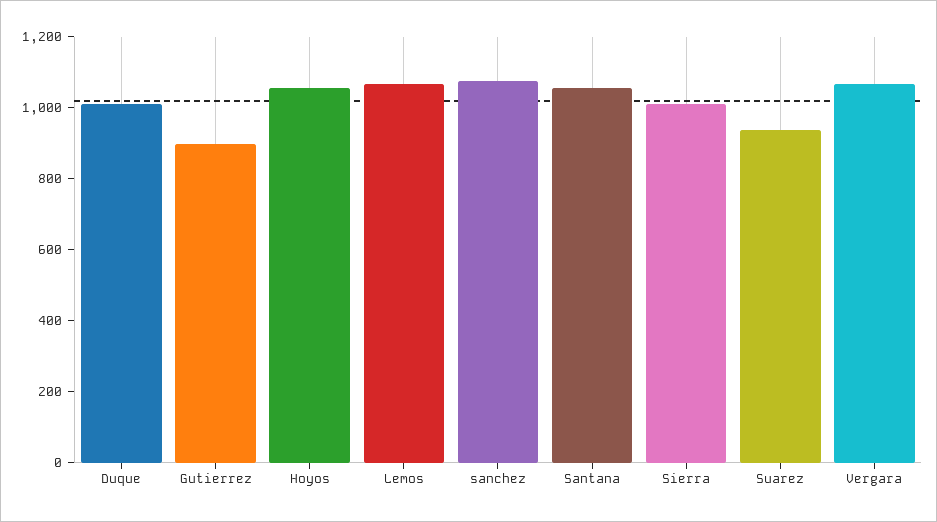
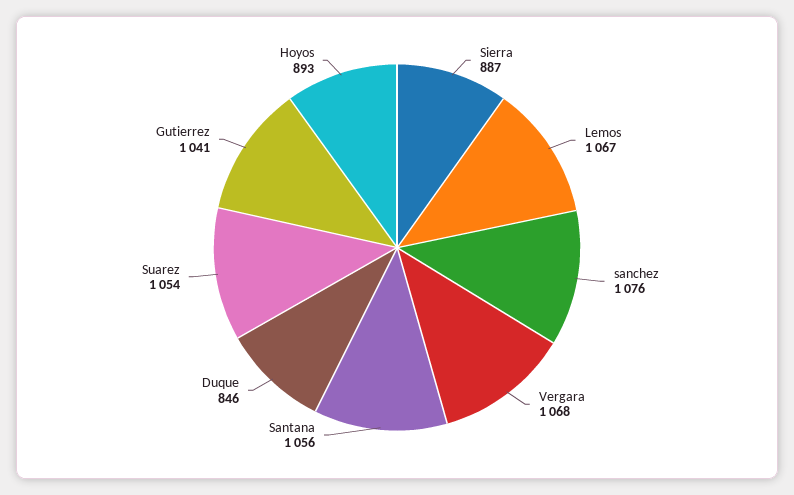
Duque: 1000 -> 846
Gutierrez: 900 -> 1041
Hoyos: 1050 -> 893
Sierra: 1000 -> 887
Suarez: 950 -> 1054

